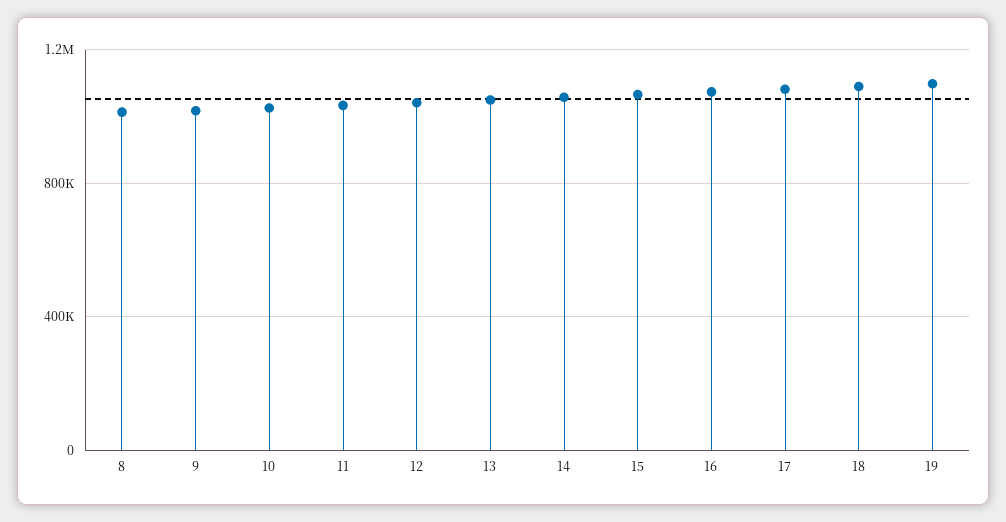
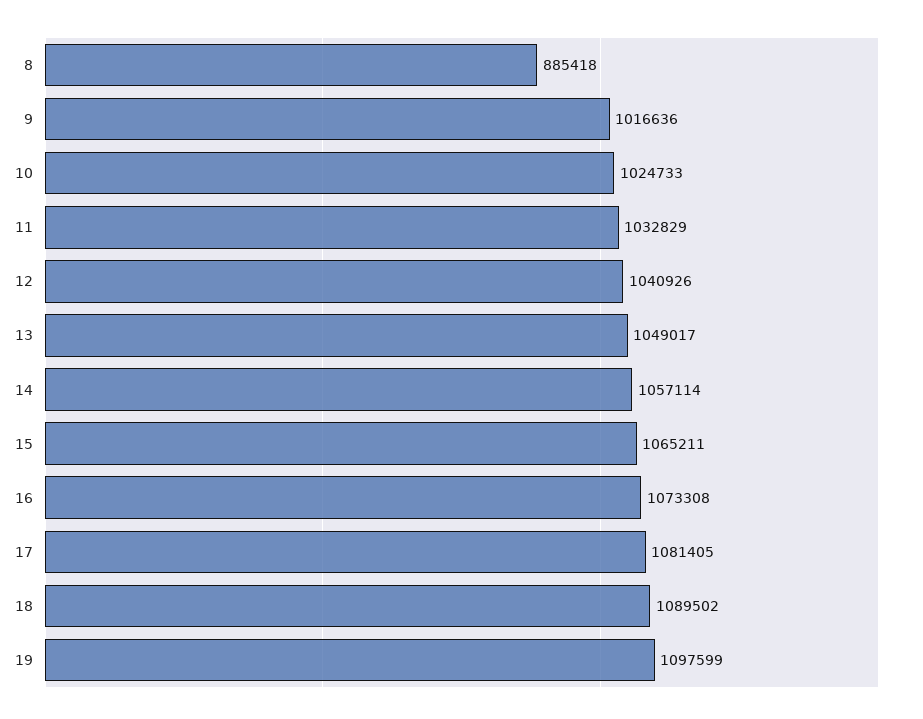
8: 1000000 -> 885418

